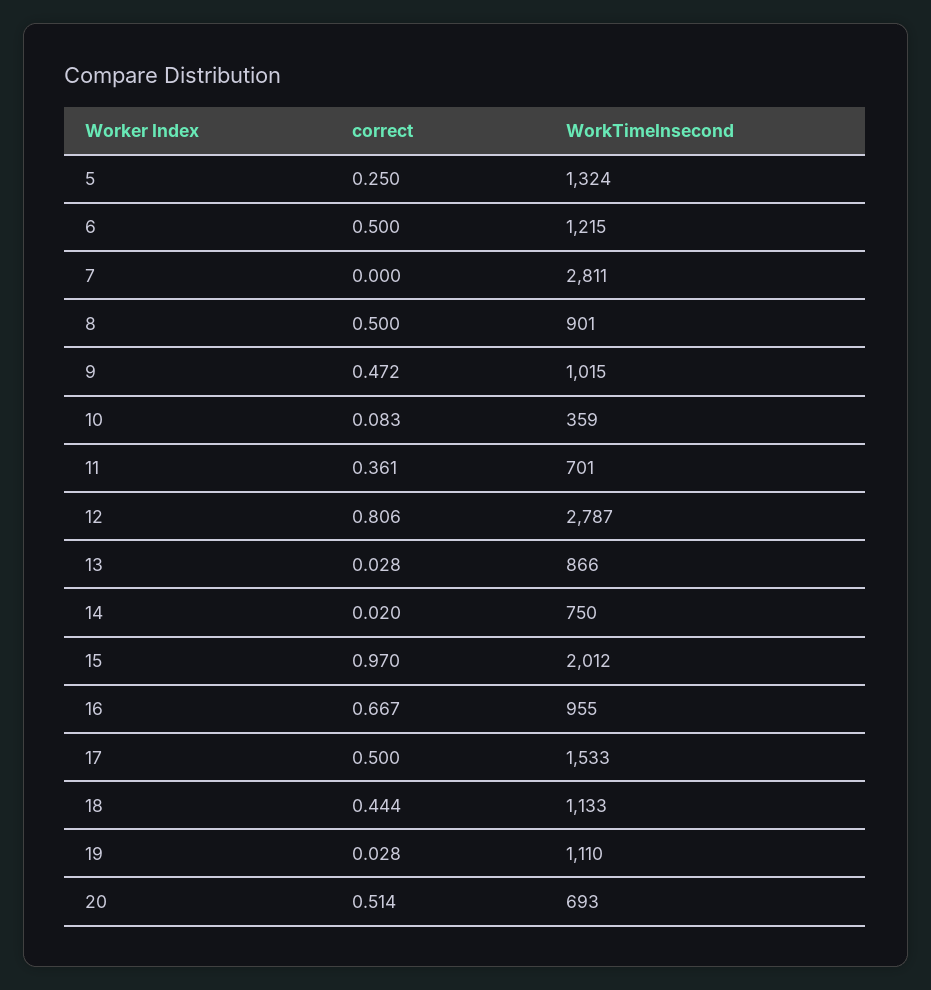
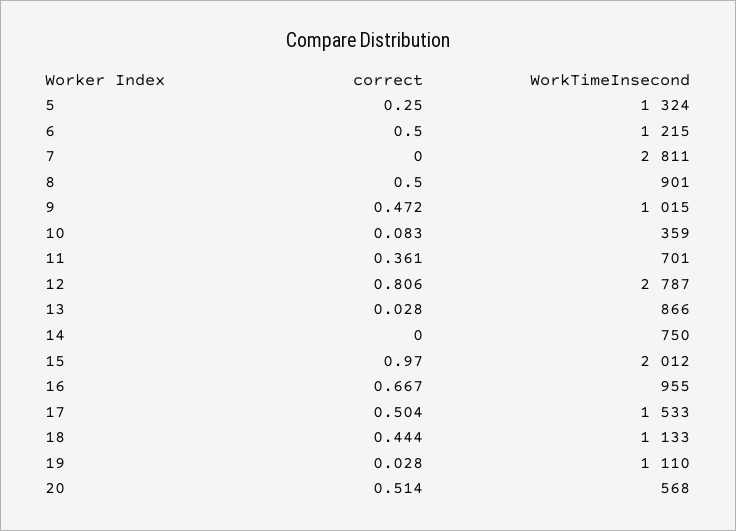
correct, 14: 0.02 -> 0
correct, 17: 0.5 -> 0.504
WorkTimeInsecond, 20: 693 -> 568

